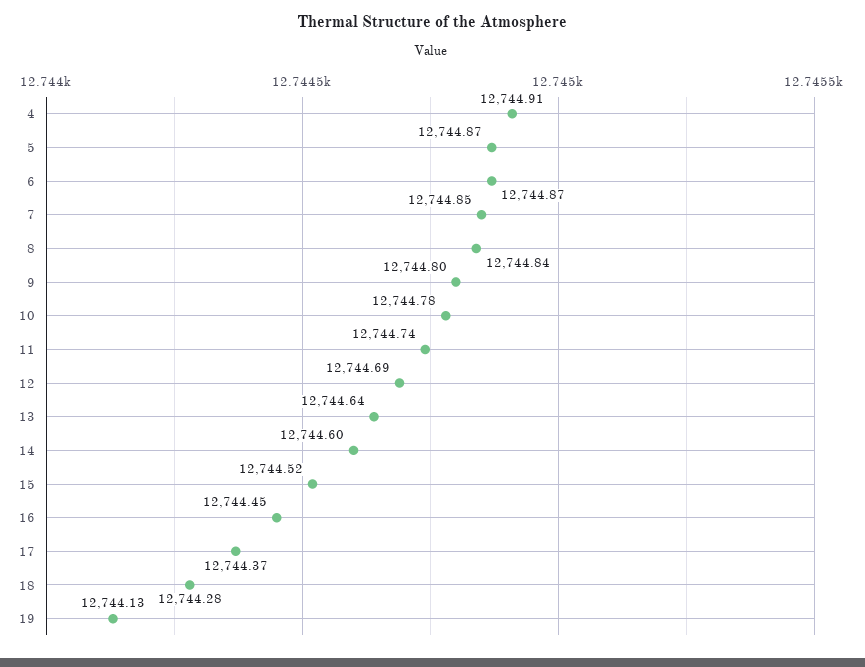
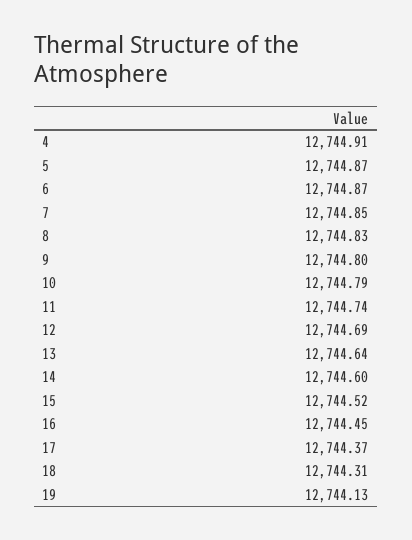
8: 12744.84 -> 12744.83
10: 12744.78 -> 12744.79
18: 12744.28 -> 12744.31

